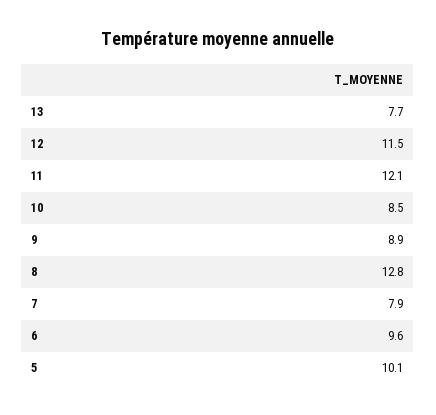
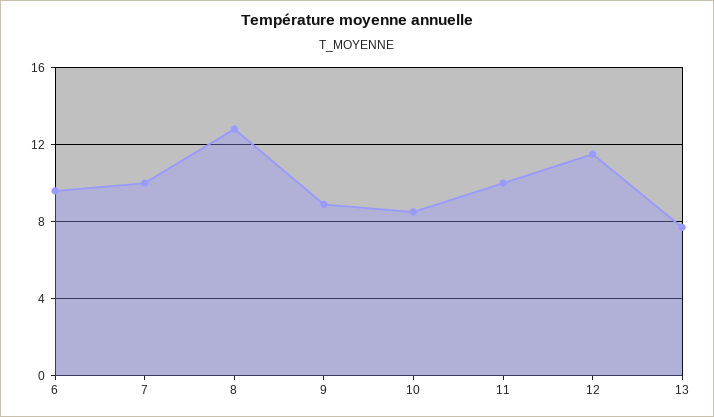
11: 12.1 -> 10
7: 7.9 -> 10
5: 10.1 -> none

